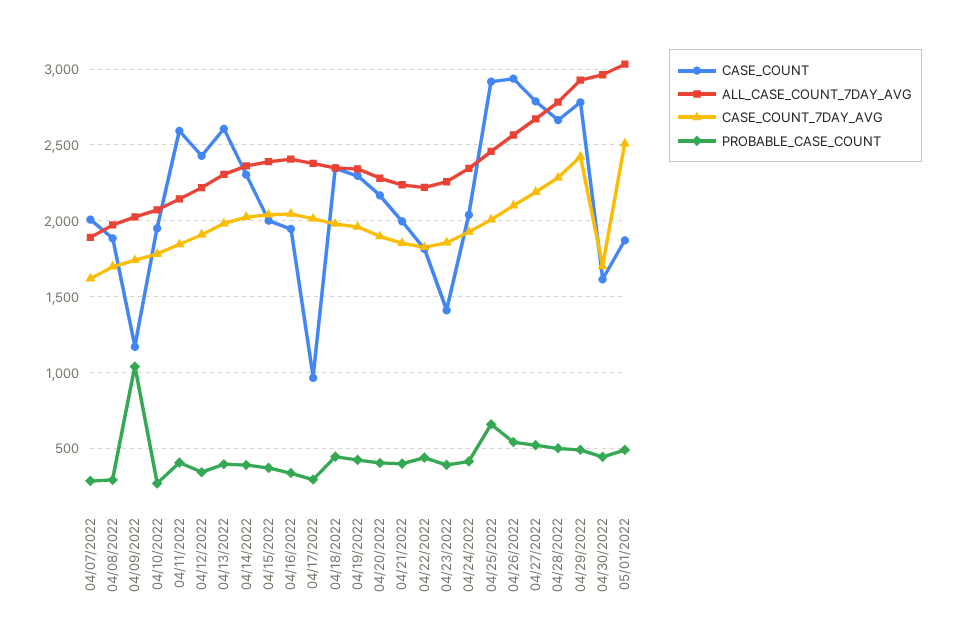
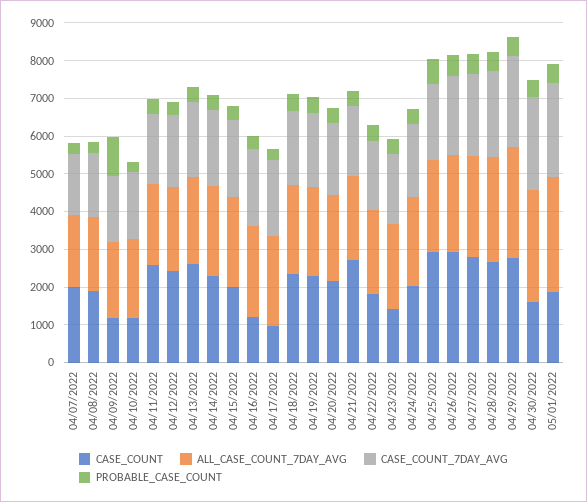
CASE_COUNT, 04/10/2022: 1950 -> 1250
CASE_COUNT, 04/16/2022: 1950 -> 1250
CASE_COUNT, 04/21/2022: 2000 -> 2750
CASE_COUNT_7DAY_AVG, 04/30/2022: 1700 -> 2500

